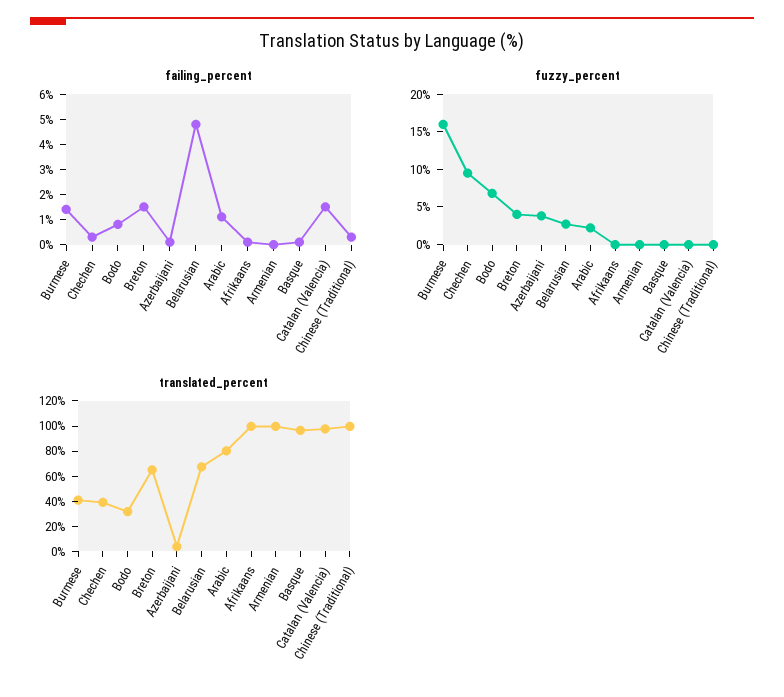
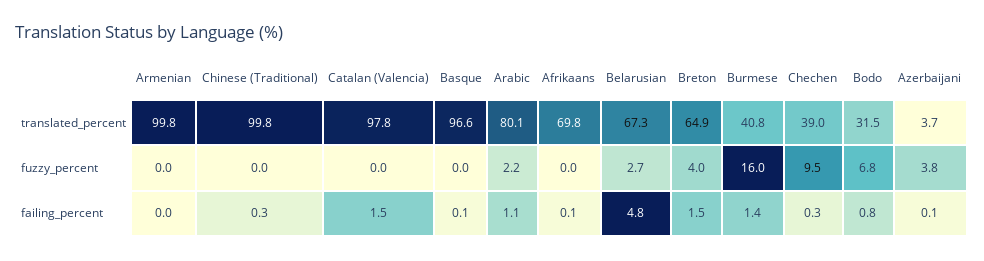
translated_percent, Afrikaans: 100 -> 69.8

